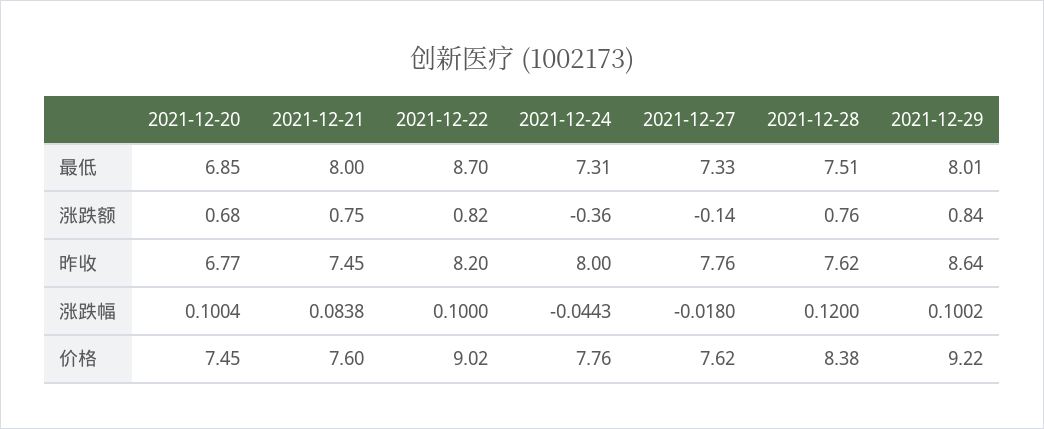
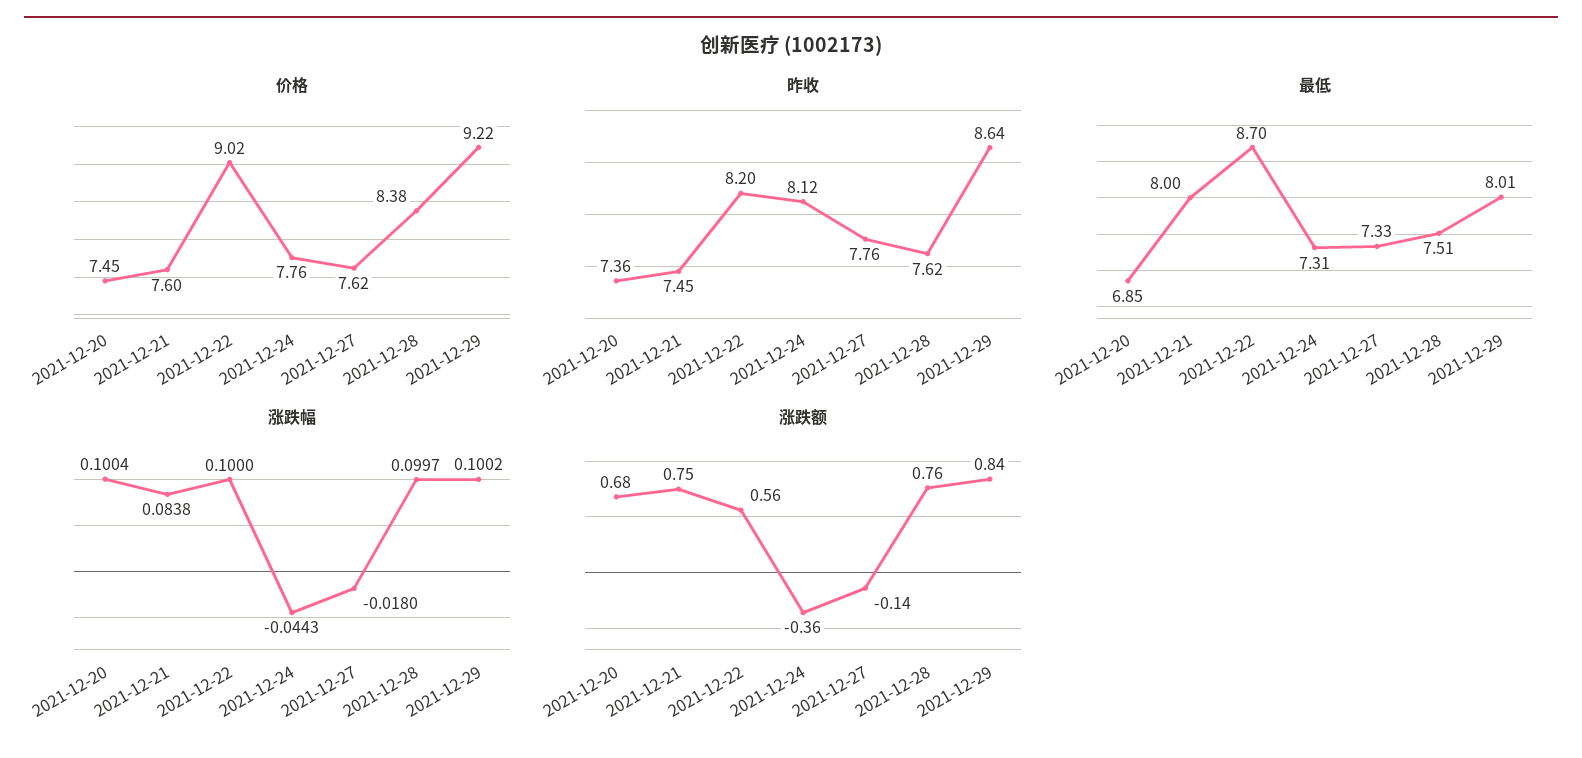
涨跌额, 2021-12-22: 0.82 -> 0.56
昨收, 2021-12-20: 6.77 -> 7.36
昨收, 2021-12-24: 8 -> 8.12
涨跌幅, 2021-12-28: 0.12 -> 0.0997

